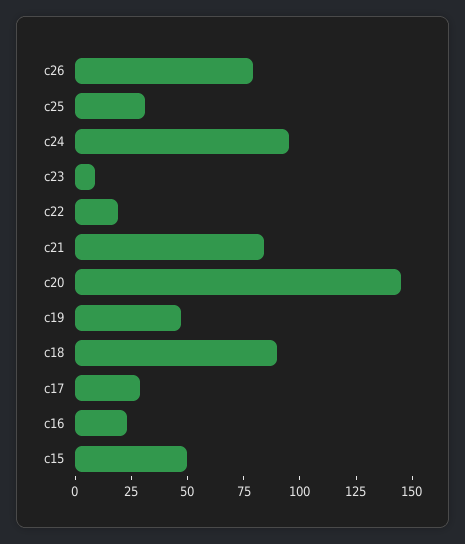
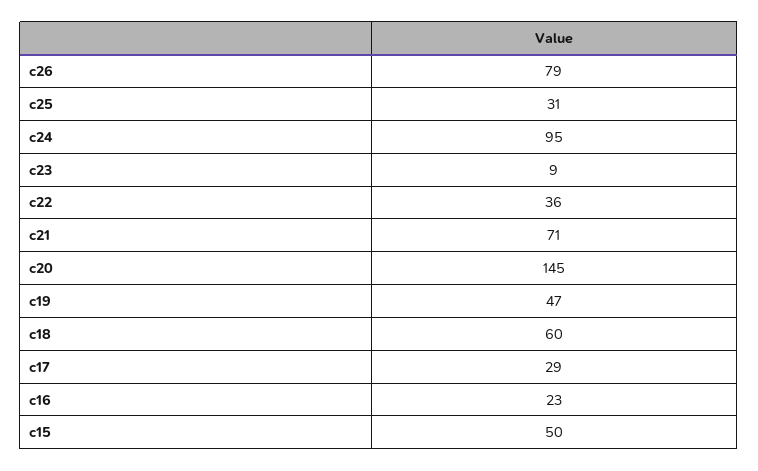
c22: 20 -> 36
c21: 85 -> 71
c18: 90 -> 60

